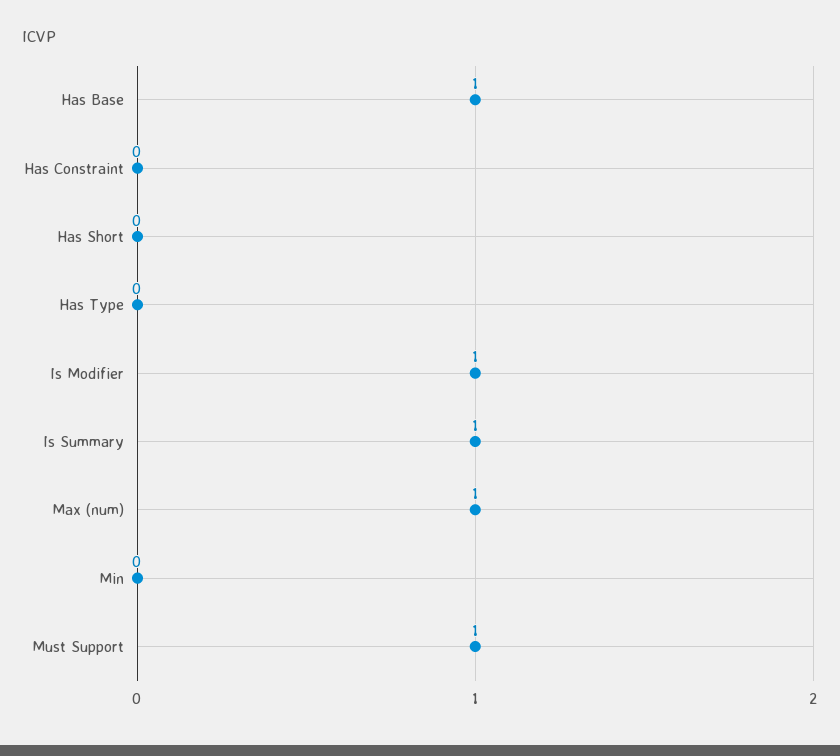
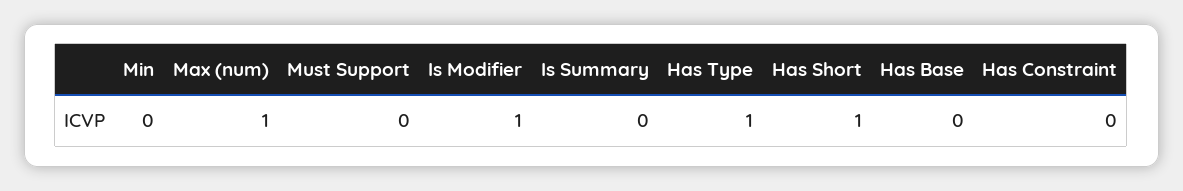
Has Base: 1 -> 0
Has Short: 0 -> 1
Has Type: 0 -> 1
Is Summary: 1 -> 0
Must Support: 1 -> 0

